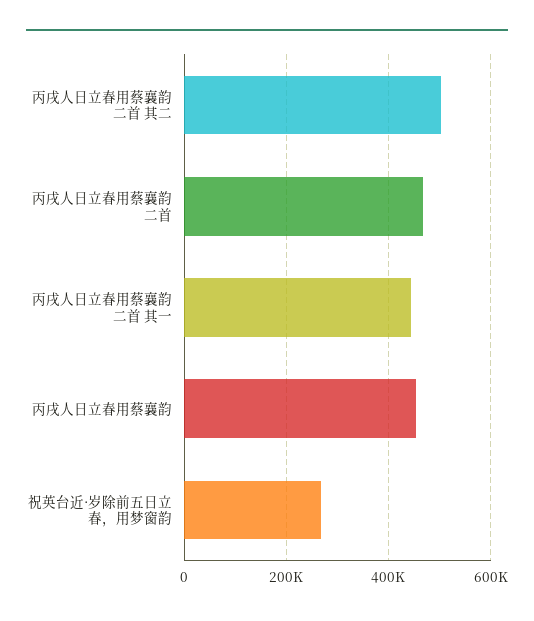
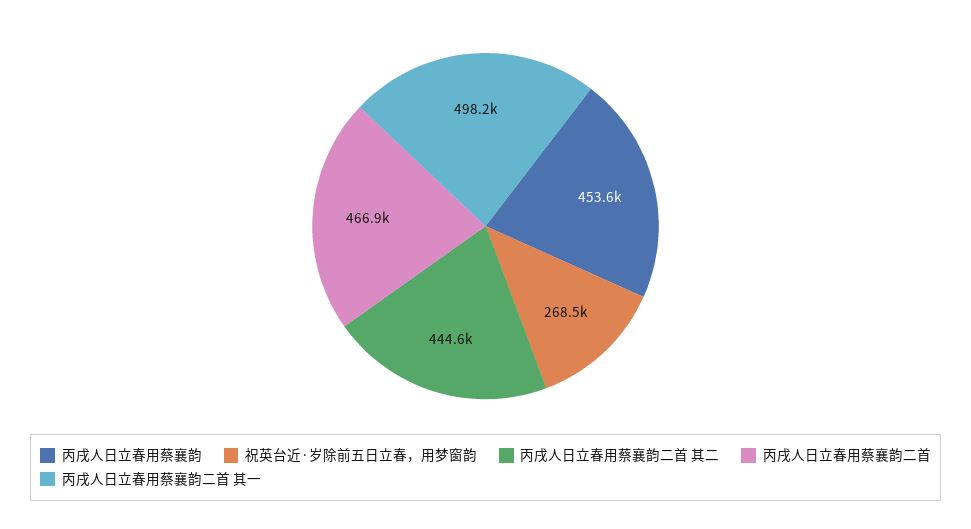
丙戌人日立春用蔡襄韵二首 其二: 500000 -> 444600
丙戌人日立春用蔡襄韵二首 其一: 440000 -> 498200

